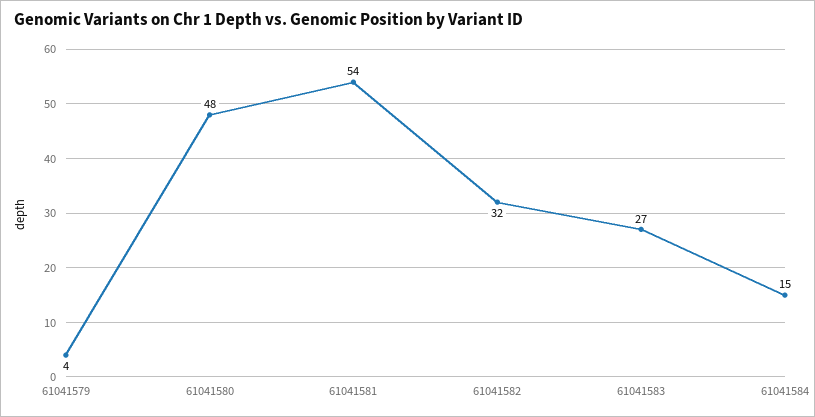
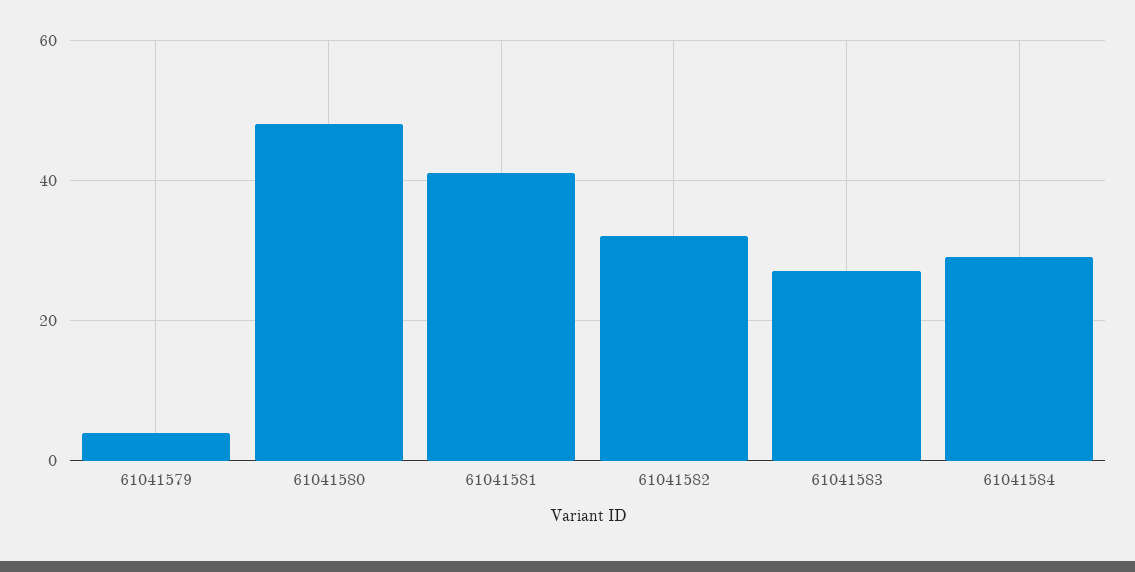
61041581: 54 -> 40
61041584: 15 -> 30

